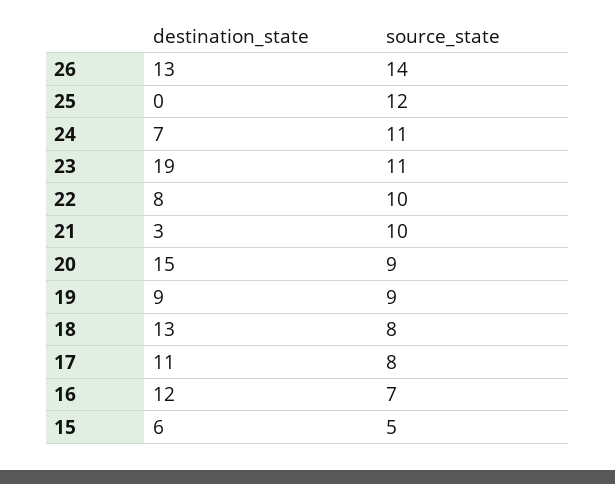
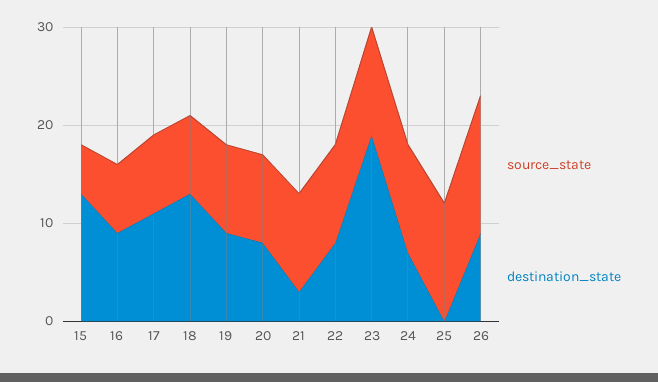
destination_state, 26: 13 -> 9
destination_state, 20: 15 -> 8
destination_state, 16: 12 -> 9
destination_state, 15: 6 -> 13

